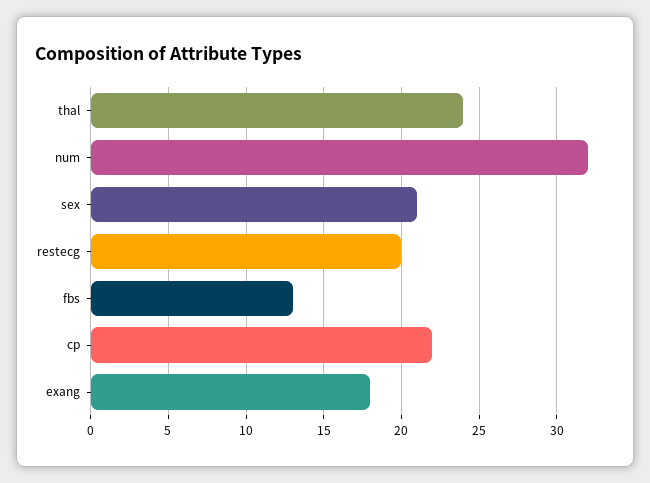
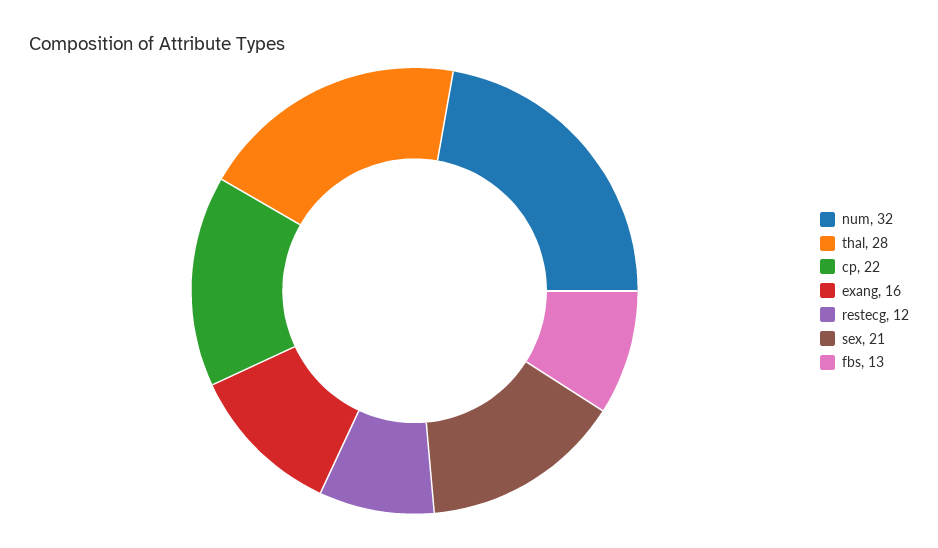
thal: 24 -> 28
restecg: 20 -> 12
exang: 18 -> 16

